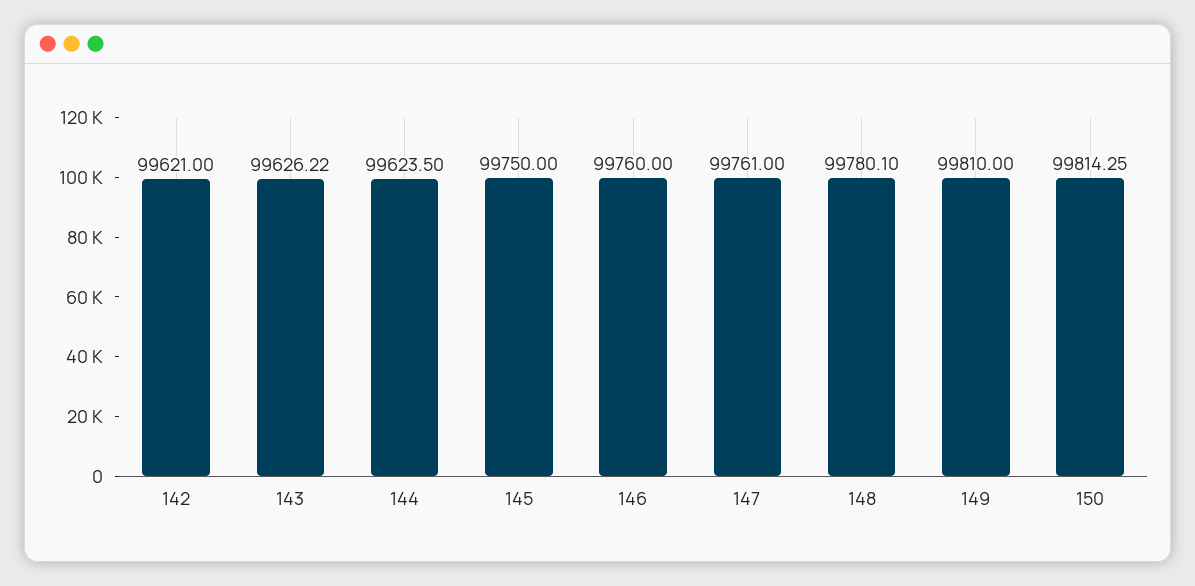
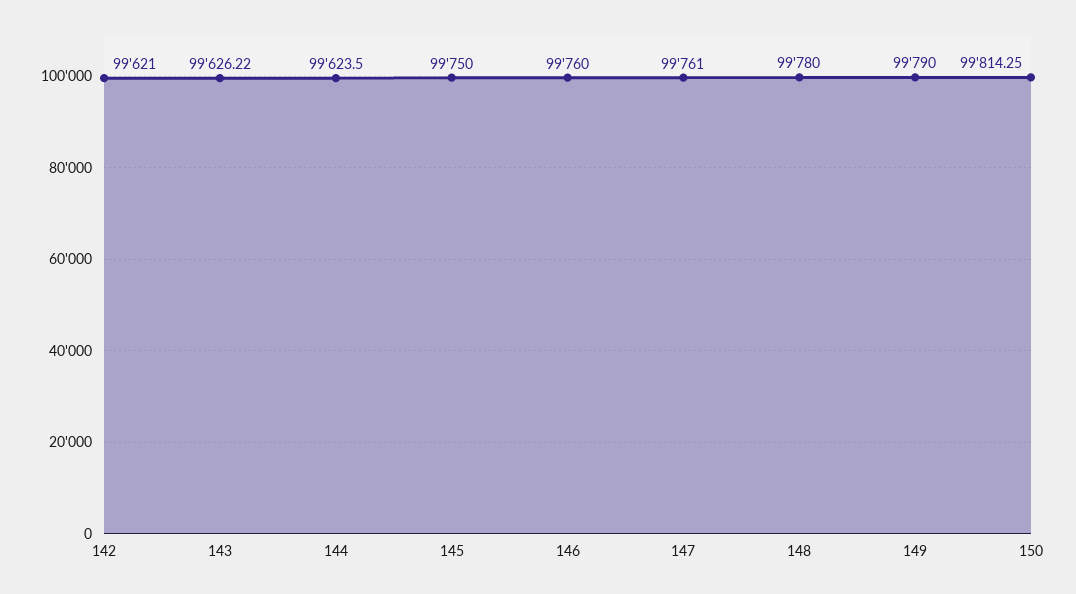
148: 99780.1 -> 99780
149: 99810 -> 99790

